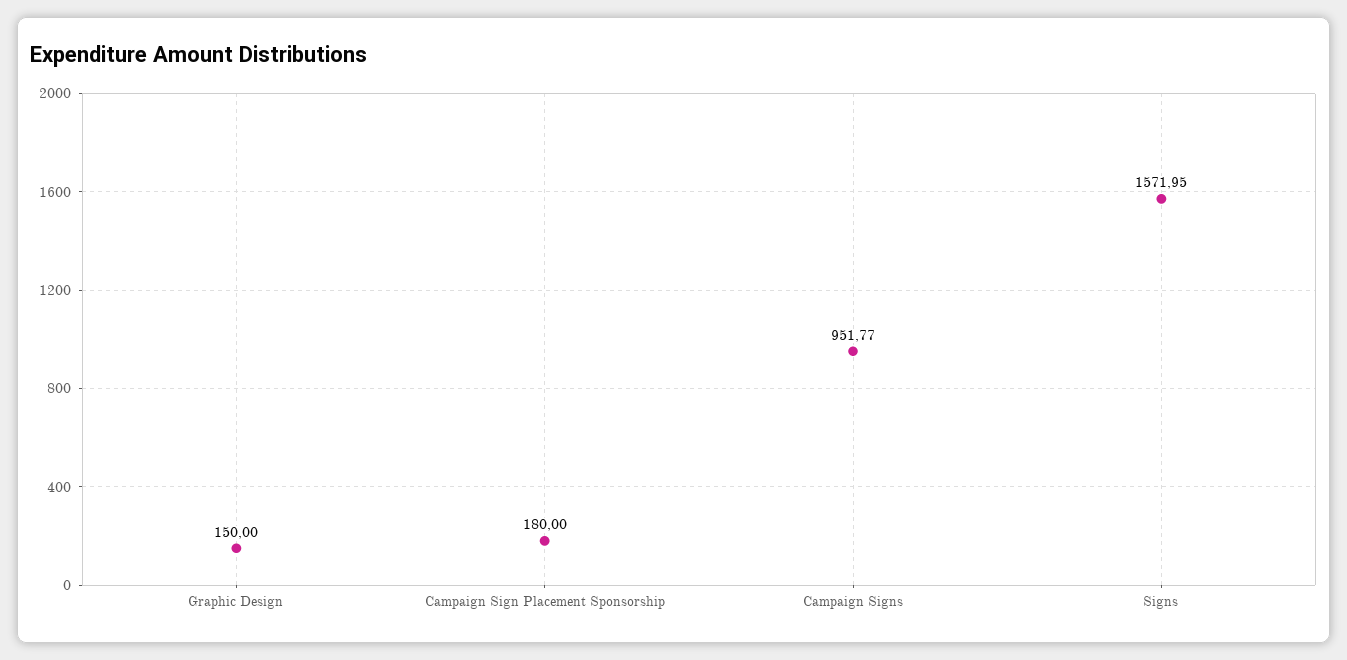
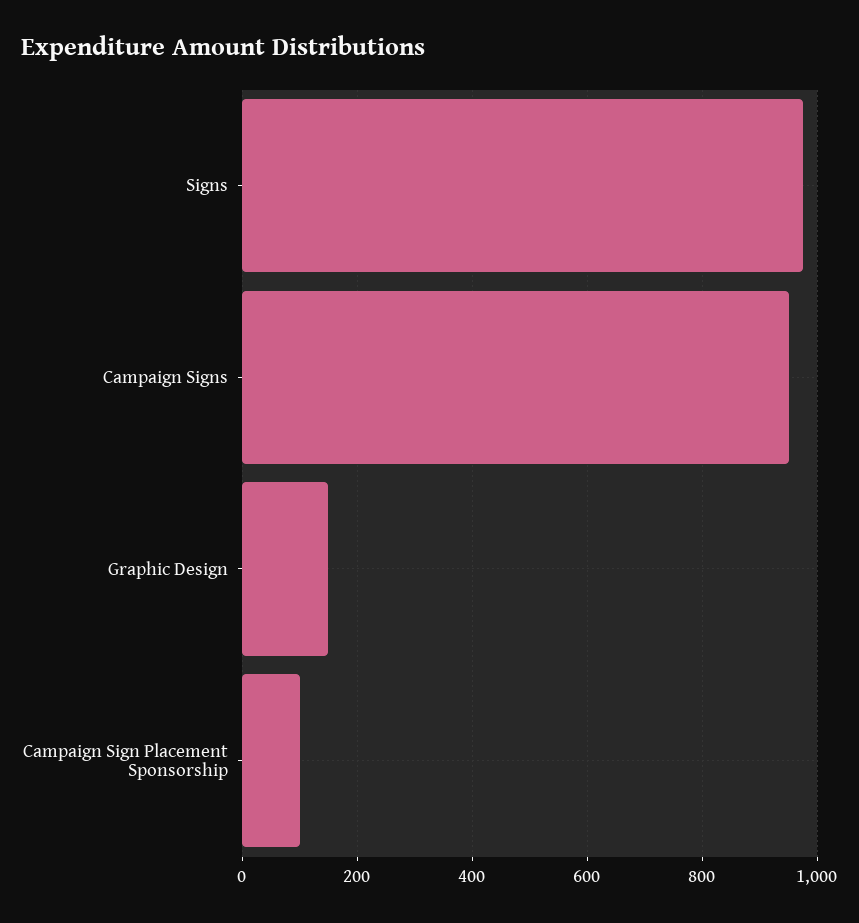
Campaign Sign Placement Sponsorship: 180 -> 100
Signs: 1571.95 -> 980

